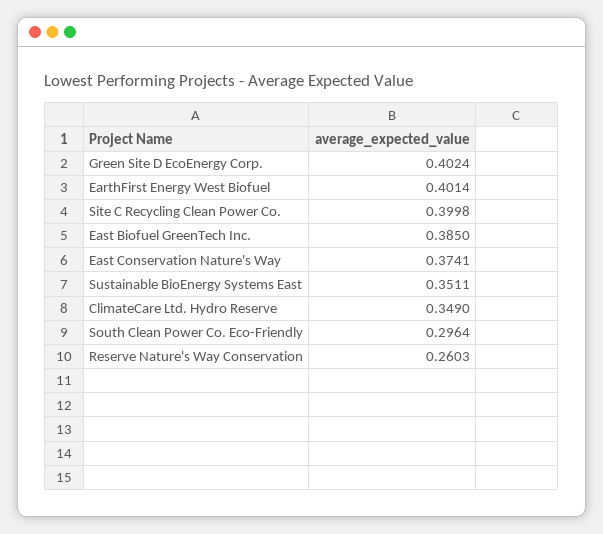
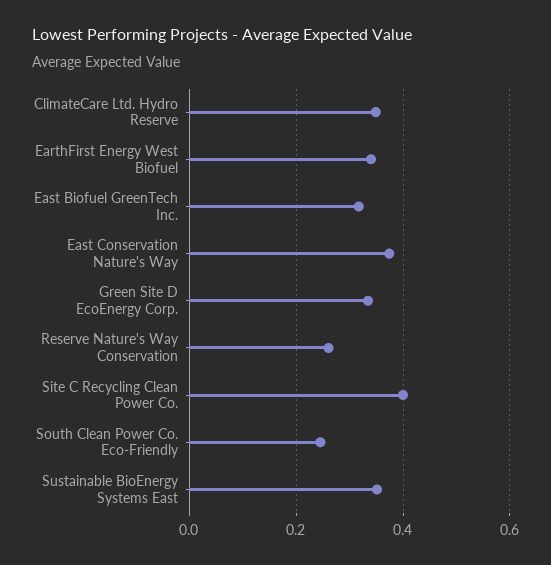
Green Site D EcoEnergy Corp.: 0.4024 -> 0.34
EarthFirst Energy West Biofuel: 0.4014 -> 0.34
East Biofuel GreenTech Inc.: 0.385 -> 0.32
South Clean Power Co. Eco-Friendly: 0.2964 -> 0.24

